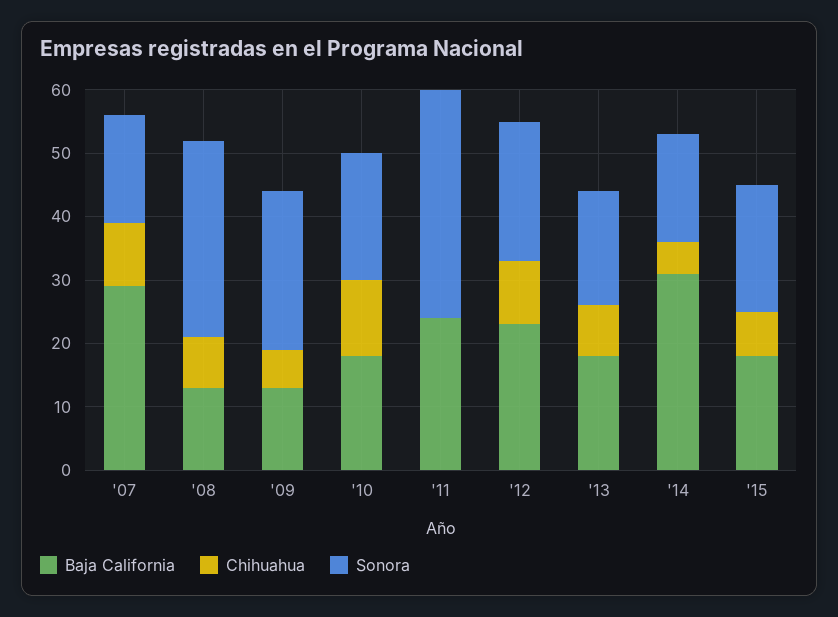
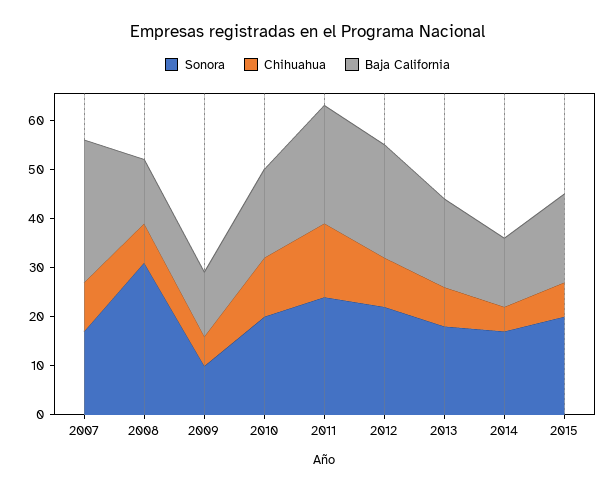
Sonora, '09: 25 -> 10
Chihuahua, '11: 0 -> 15
Sonora, '11: 35 -> 25
Baja California, '14: 30 -> 15

